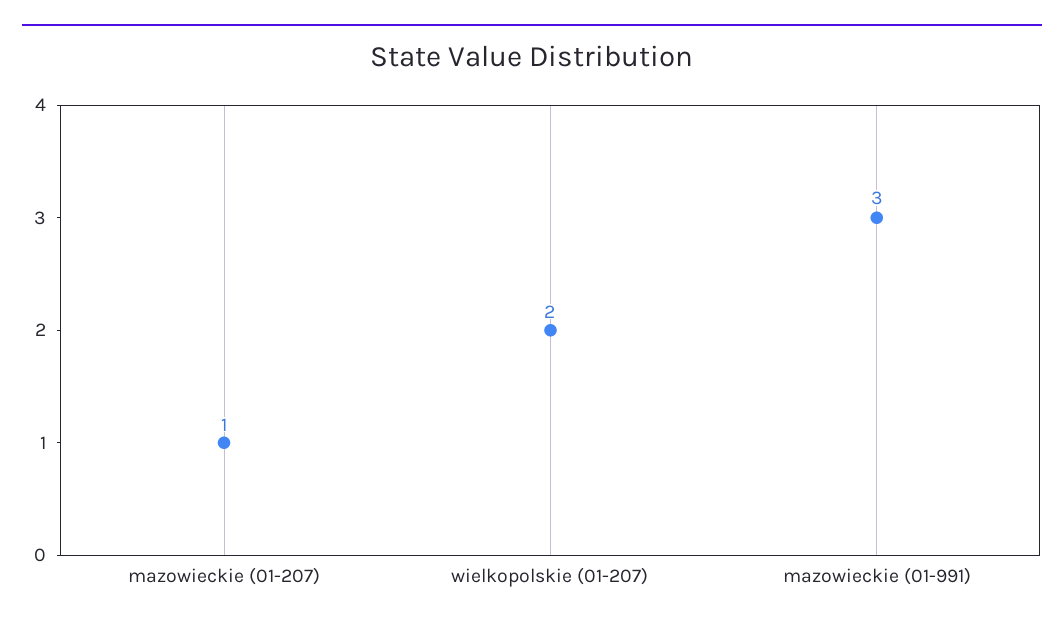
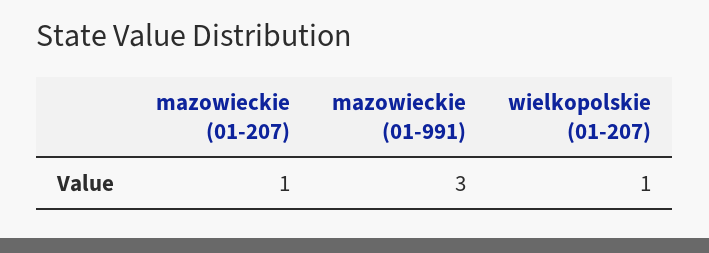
wielkopolskie (01-207): 2 -> 1

